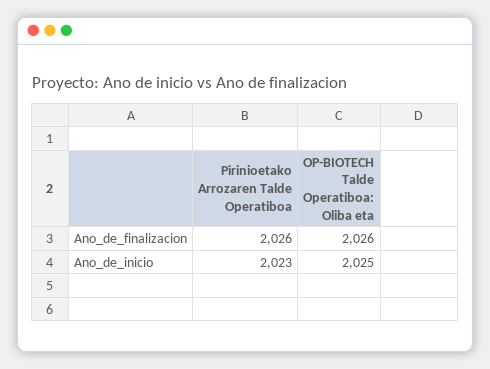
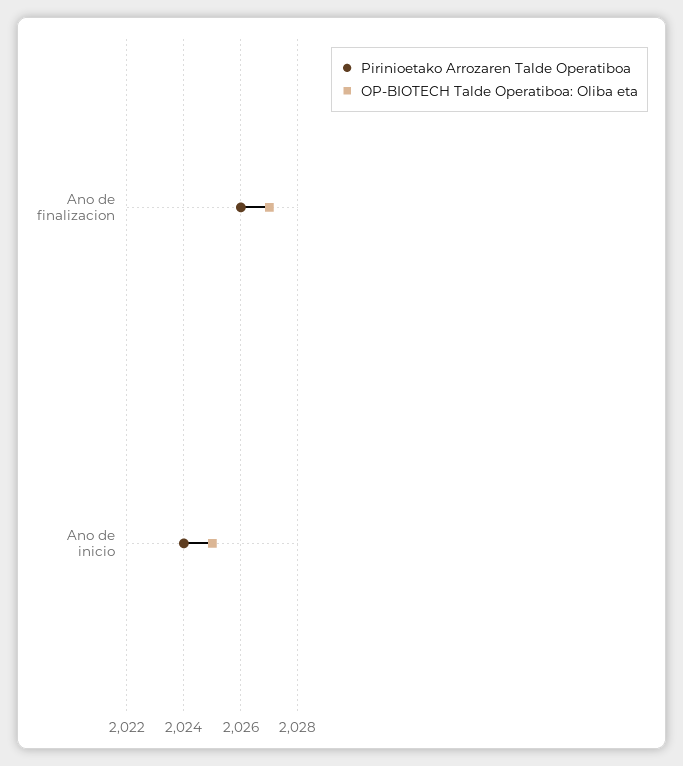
OP-BIOTECH Talde Operatiboa: Oliba eta, Ano_de_finalizacion: 2026 -> 2027
Pirinioetako Arrozaren Talde Operatiboa, Ano_de_inicio: 2023 -> 2024

